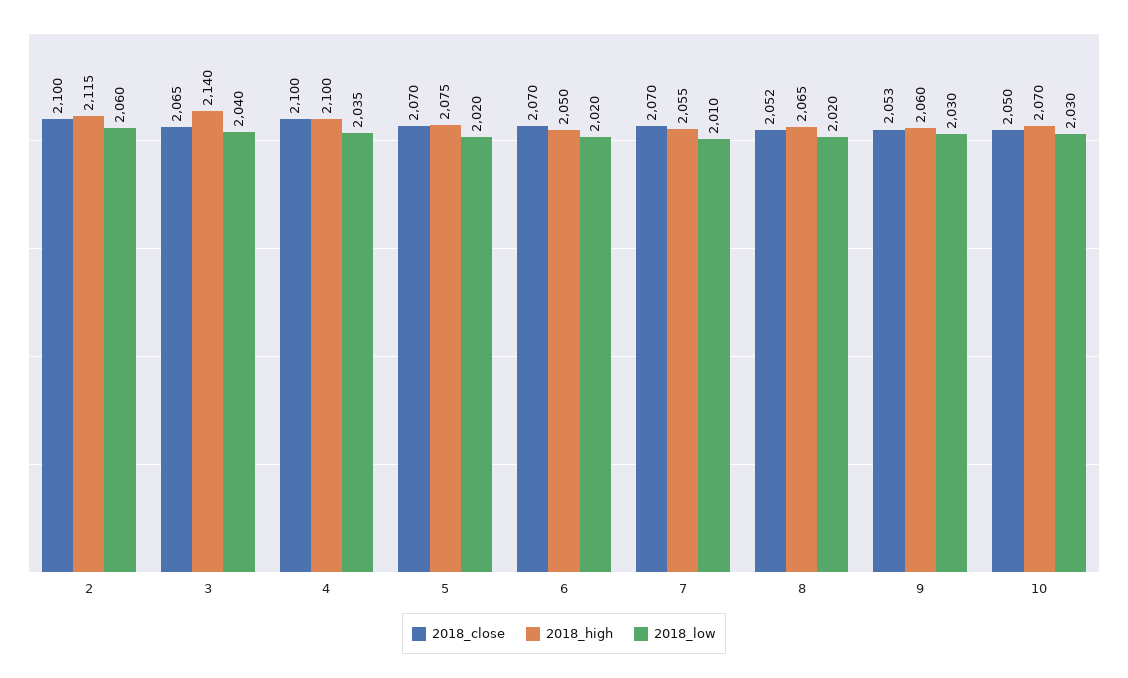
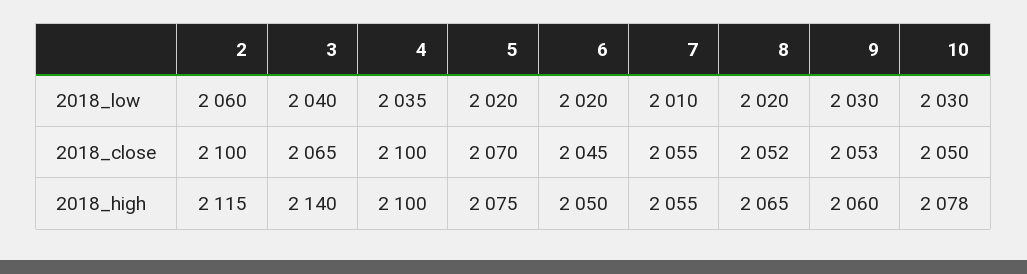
2018_close, 6: 2070 -> 2045
2018_close, 7: 2070 -> 2055
2018_high, 10: 2070 -> 2078

